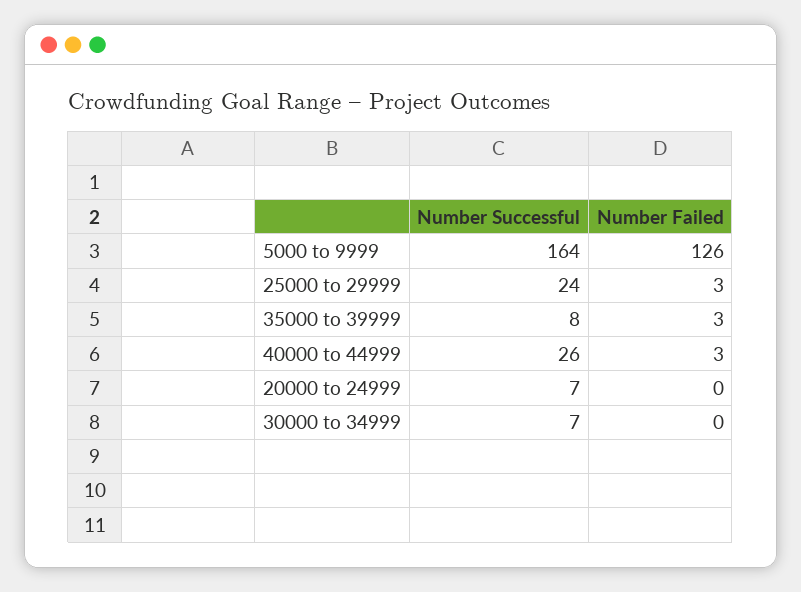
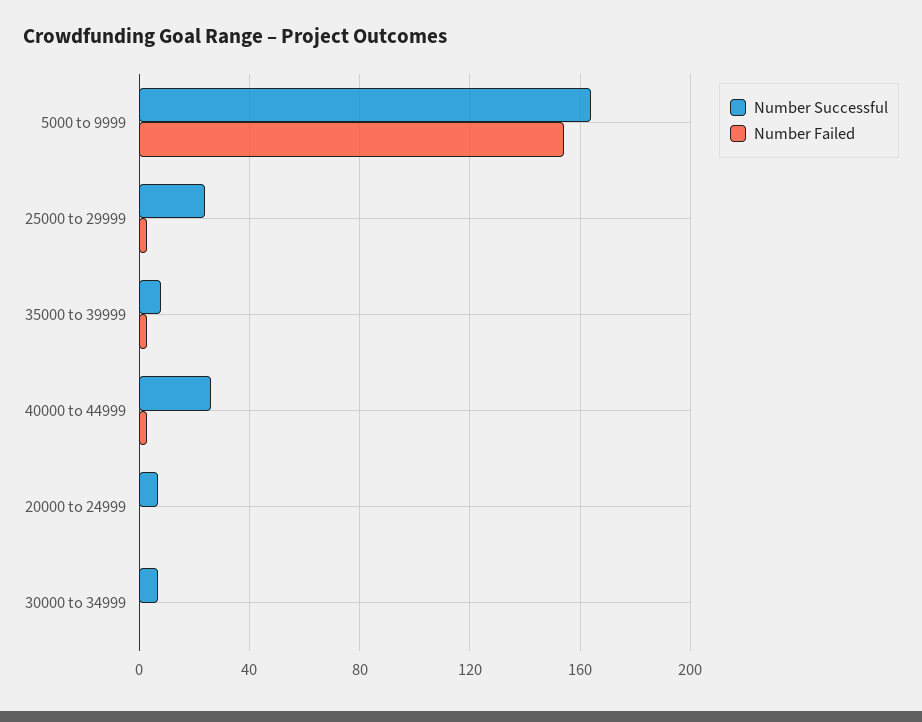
Number Failed, 5000 to 9999: 126 -> 155

